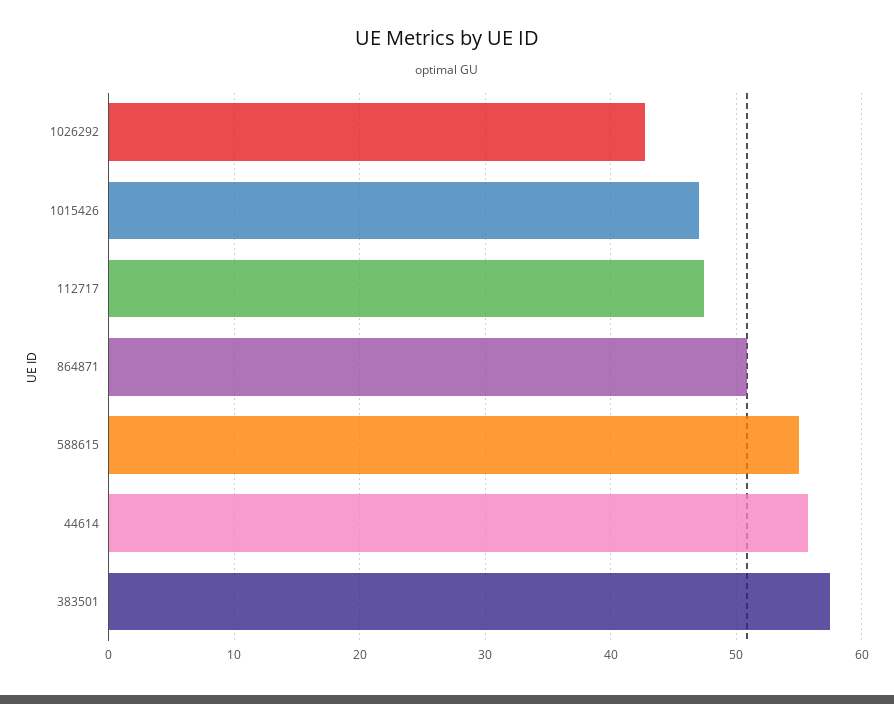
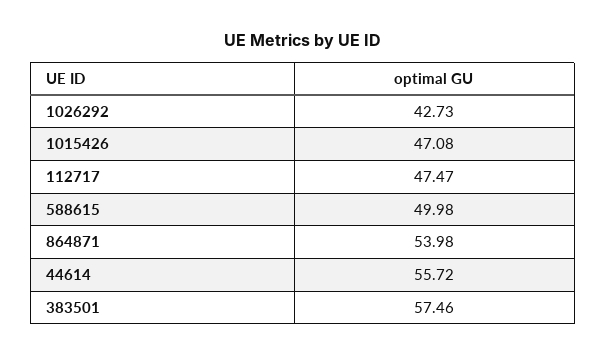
864871: 51 -> 53.98
588615: 55 -> 49.98

